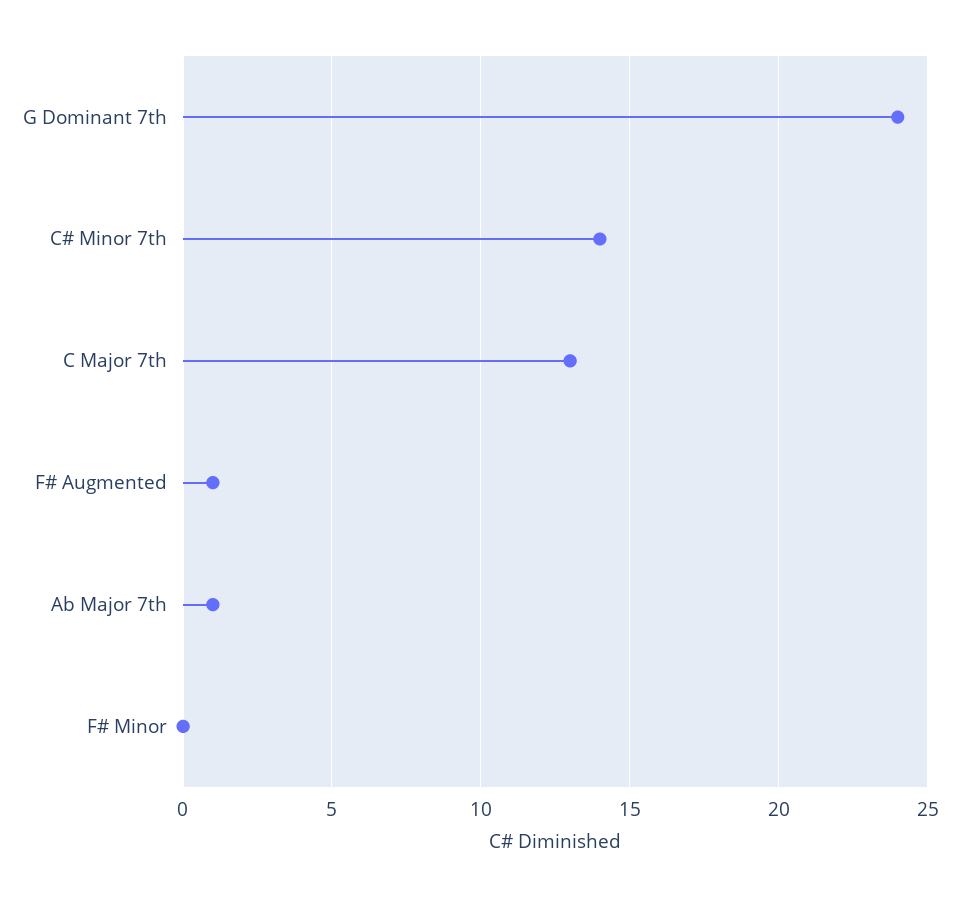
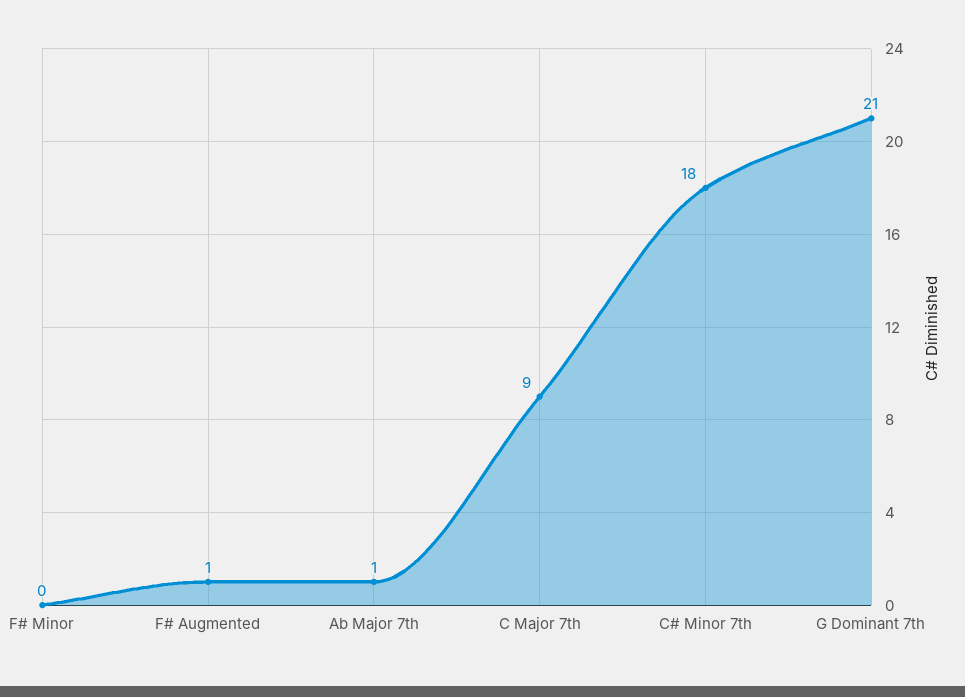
G Dominant 7th: 24 -> 21
C# Minor 7th: 14 -> 18
C Major 7th: 13 -> 9

